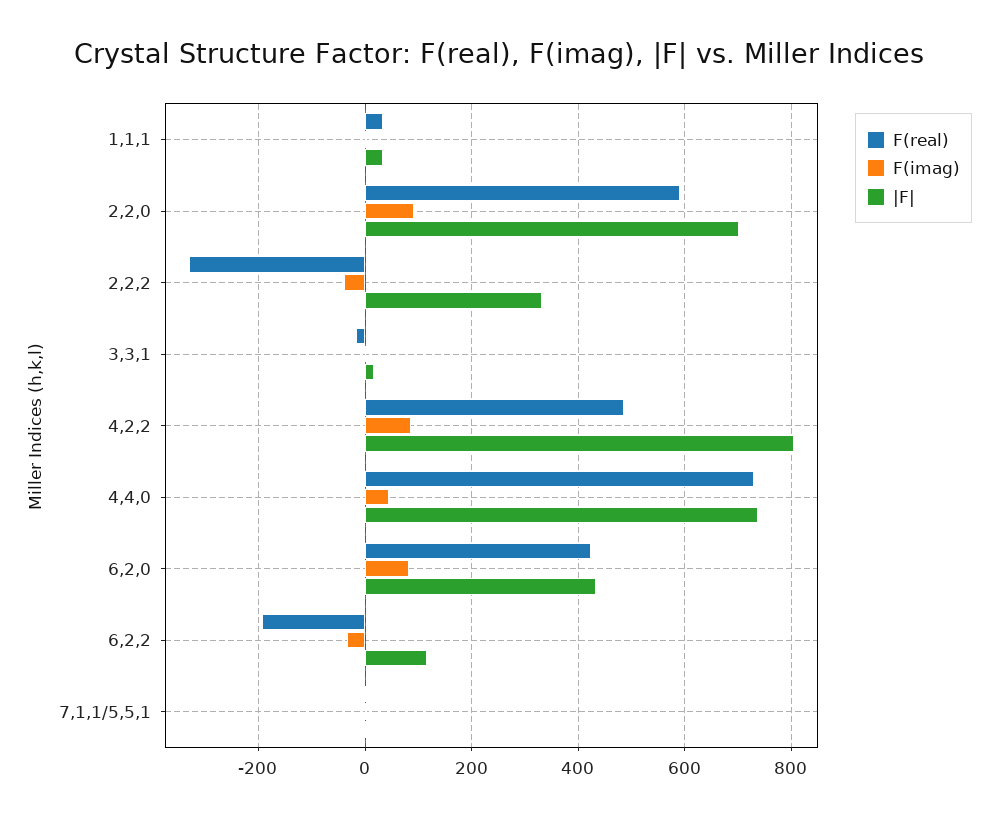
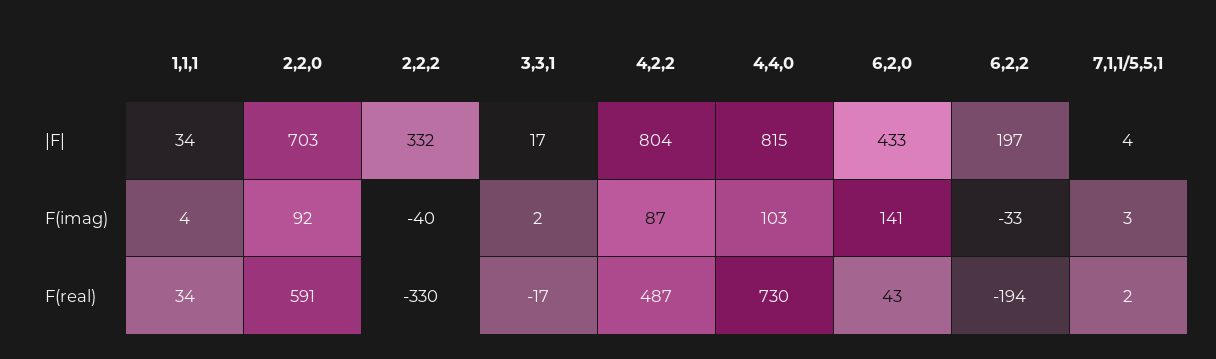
F(imag), 4,4,0: 40 -> 103
|F|, 4,4,0: 740 -> 815
F(real), 6,2,0: 420 -> 43
F(imag), 6,2,0: 80 -> 141
|F|, 6,2,2: 120 -> 197

